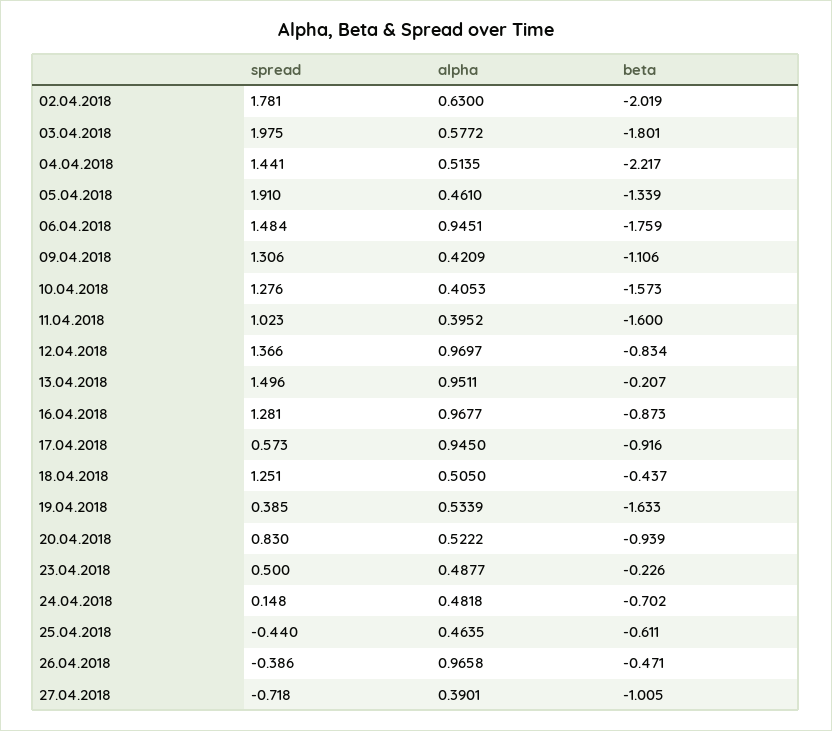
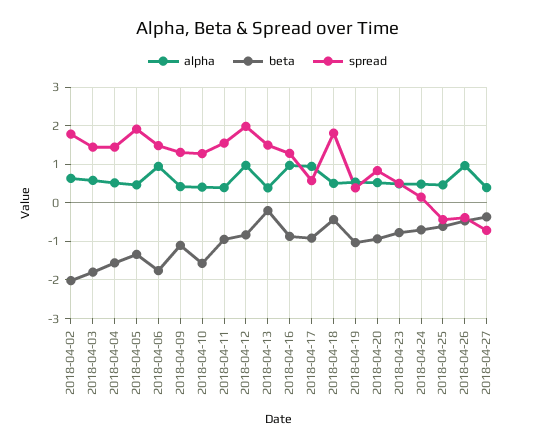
spread, 03.04.2018: 1.975 -> 1.4
beta, 04.04.2018: -2.217 -> -1.6
spread, 11.04.2018: 1.023 -> 1.6
beta, 11.04.2018: -1.6 -> -1
spread, 12.04.2018: 1.366 -> 2
alpha, 13.04.2018: 0.9511 -> 0.4
spread, 18.04.2018: 1.251 -> 1.8
beta, 19.04.2018: -1.633 -> -1
beta, 23.04.2018: -0.226 -> -0.8
beta, 27.04.2018: -1.005 -> -0.4

